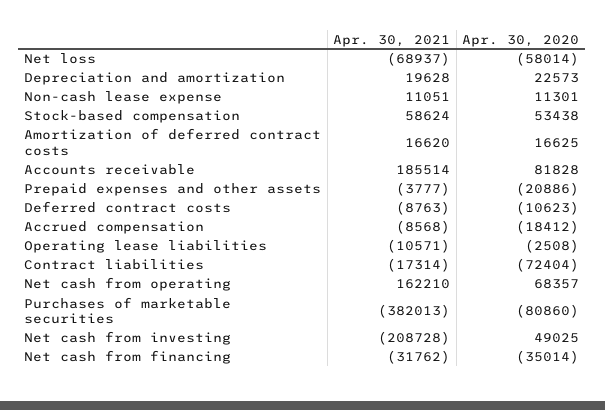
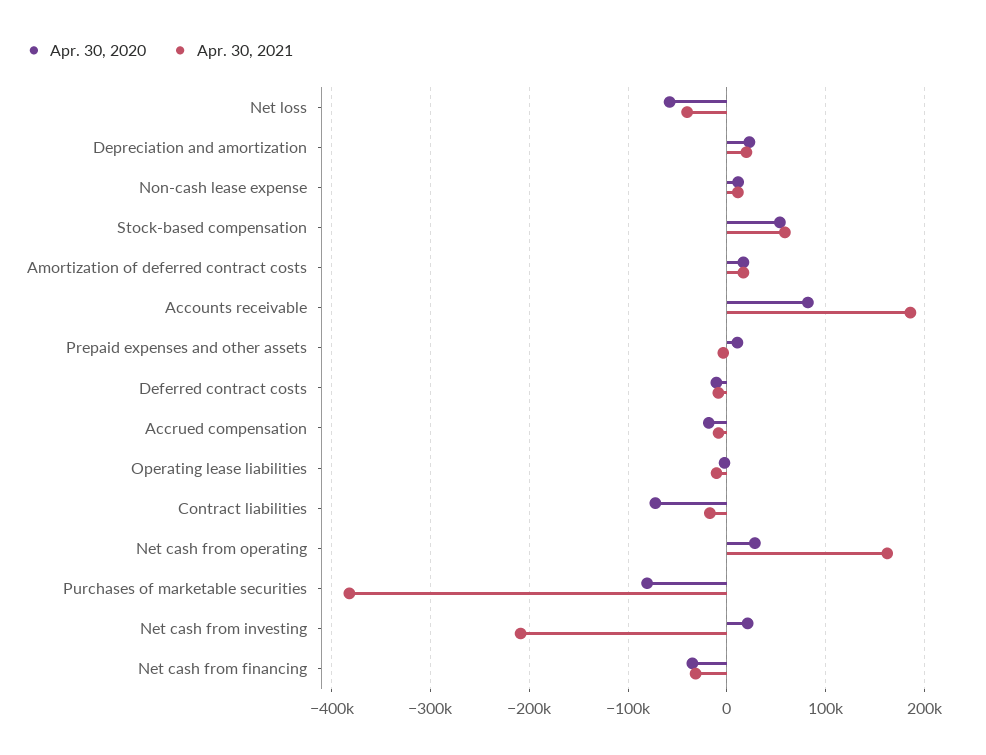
Apr. 30, 2021, Net loss: -68937 -> -40000
Apr. 30, 2020, Prepaid expenses and other assets: -20886 -> 10000
Apr. 30, 2020, Net cash from operating: 68357 -> 30000
Apr. 30, 2020, Net cash from investing: 49025 -> 20000

